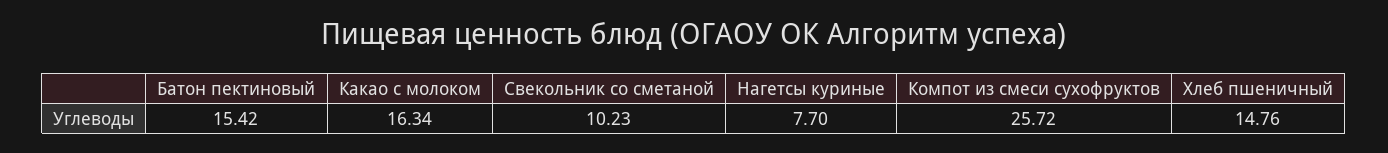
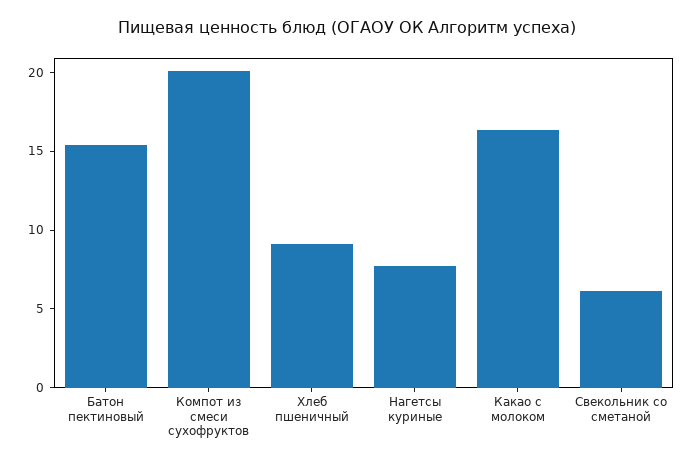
Свекольник со сметаной: 10.23 -> 6
Компот из смеси сухофруктов: 25.72 -> 20
Хлеб пшеничный: 14.76 -> 9

